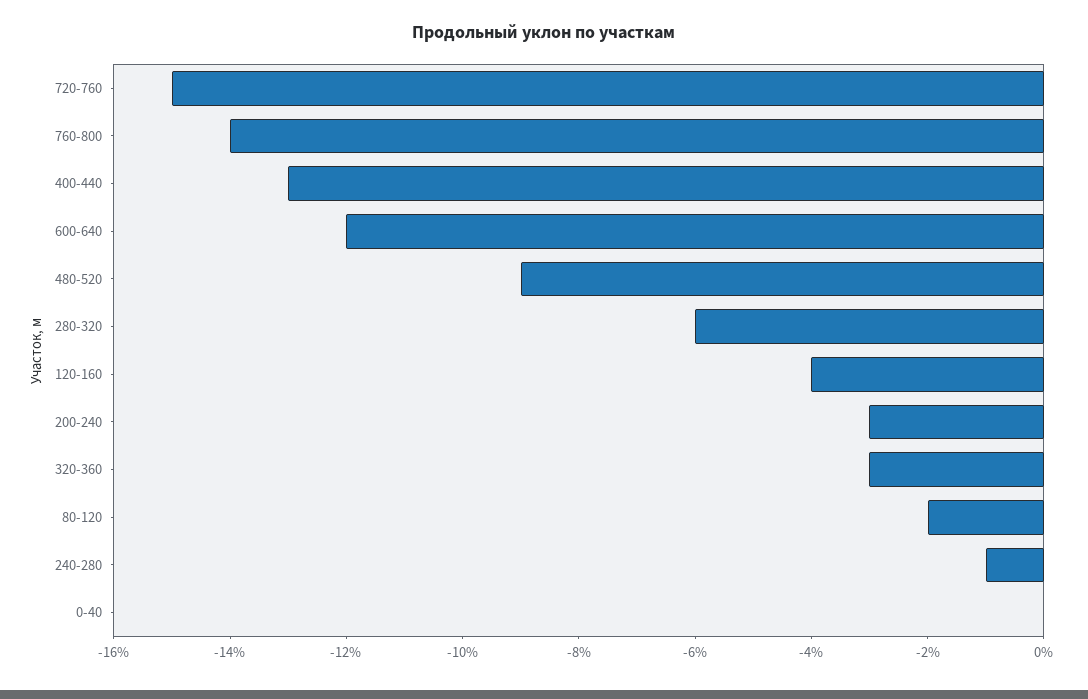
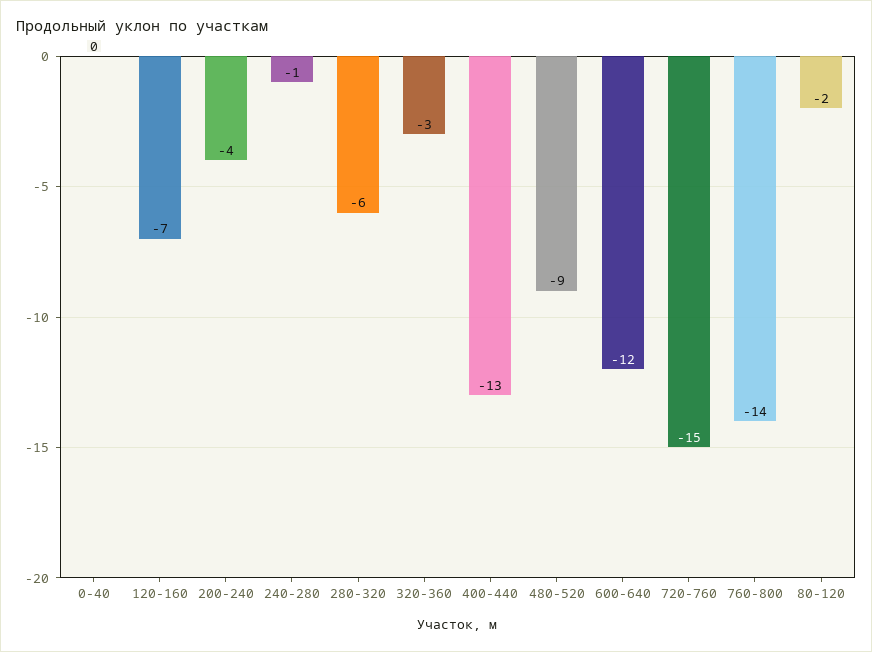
120-160: -4 -> -7
200-240: -3 -> -4

